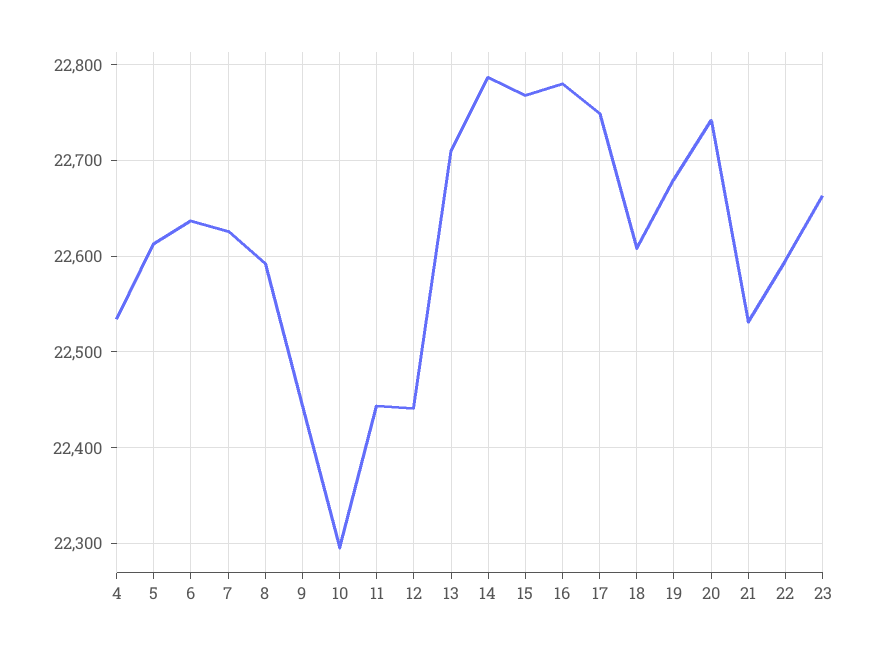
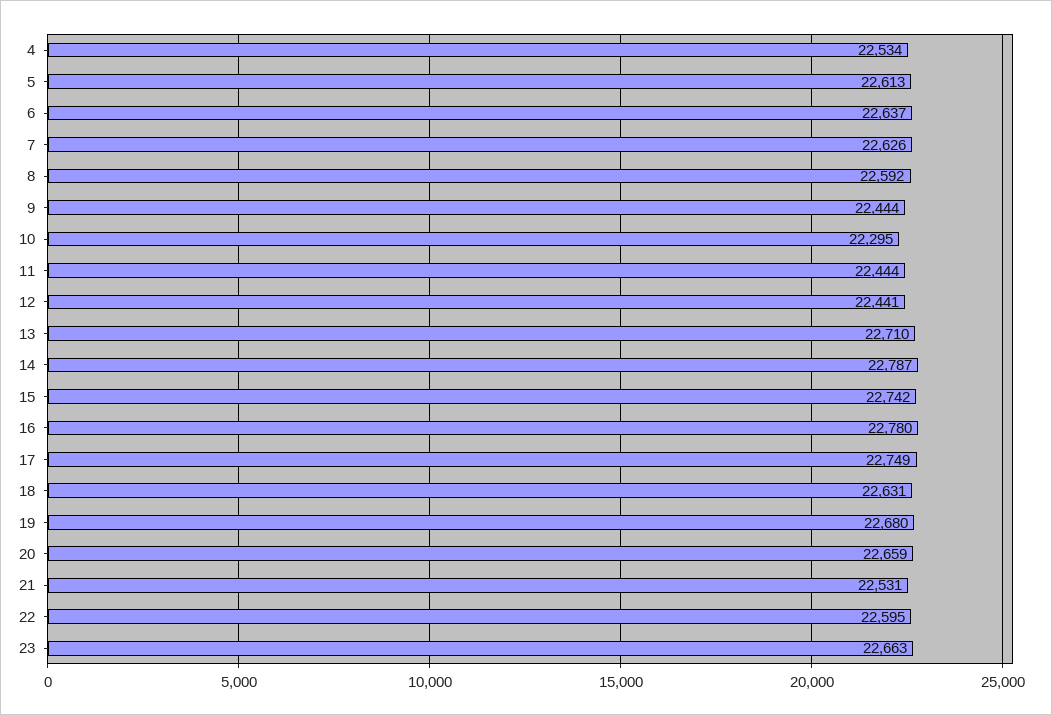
15: 22770 -> 22742
18: 22610 -> 22631
20: 22740 -> 22659

